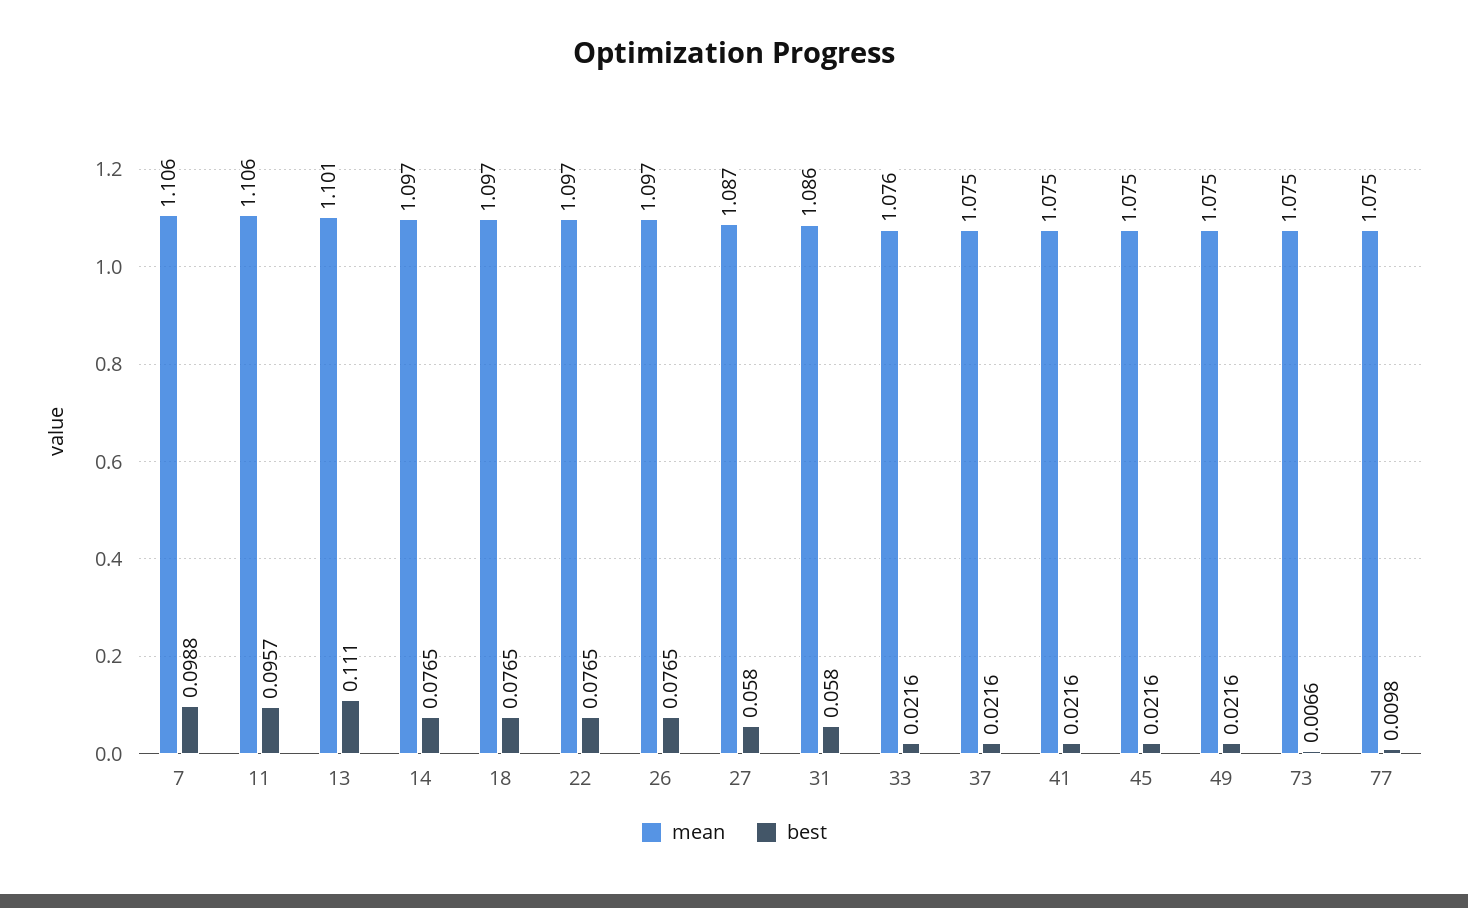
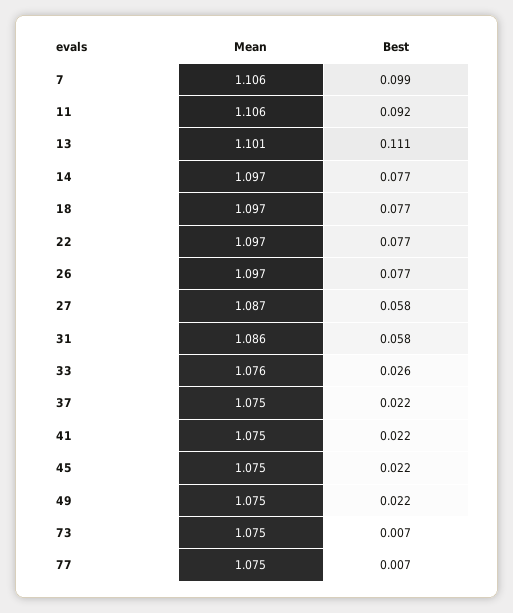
best, 11: 0.0957 -> 0.092
best, 33: 0.0216 -> 0.026
best, 77: 0.0098 -> 0.007

